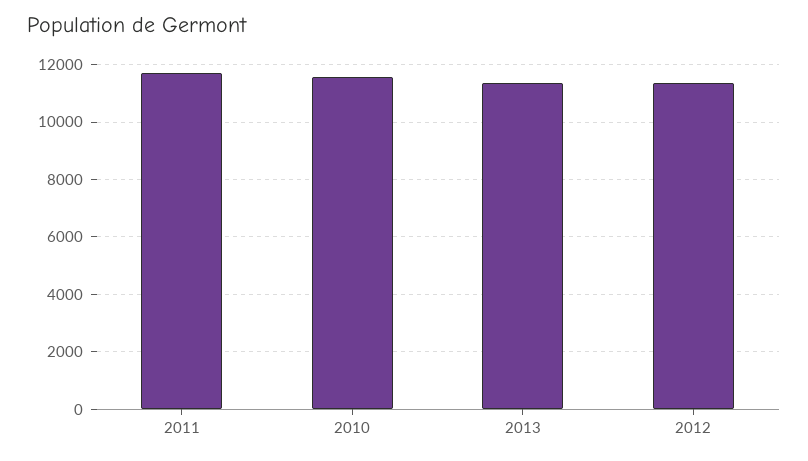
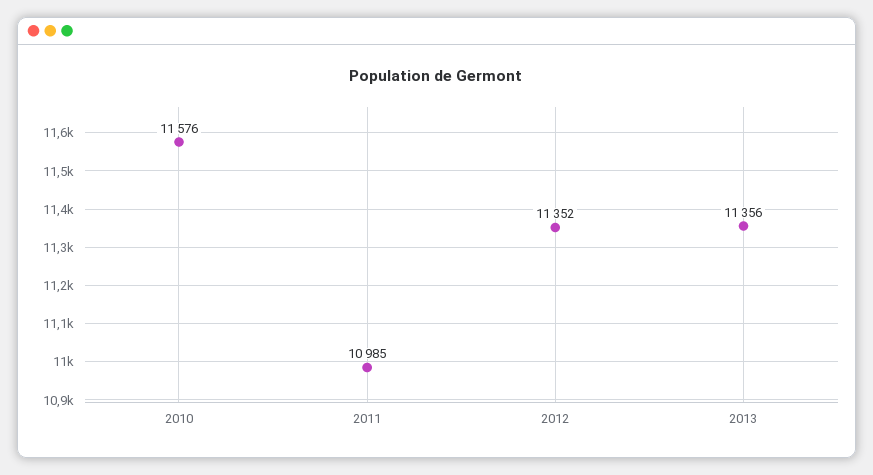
2011: 11750 -> 10985

